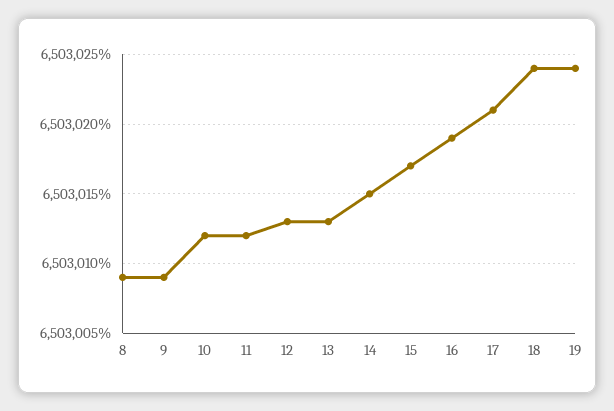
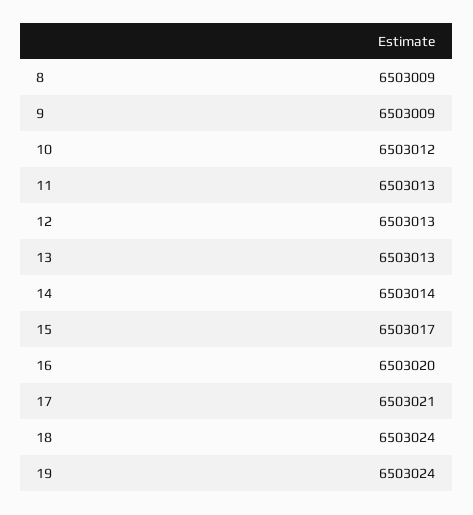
11: 6503012 -> 6503013
14: 6503015 -> 6503014
16: 6503019 -> 6503020

